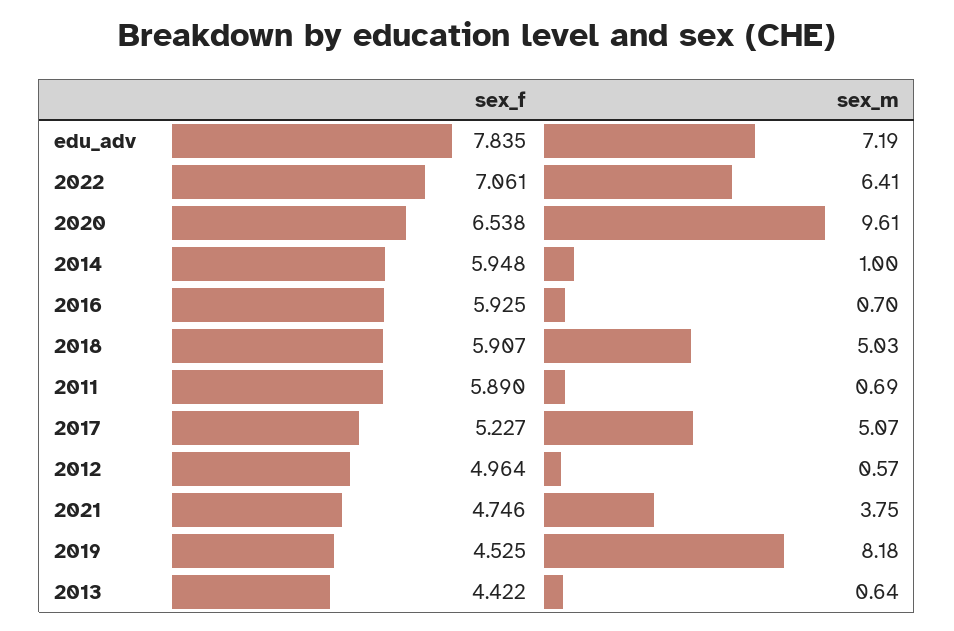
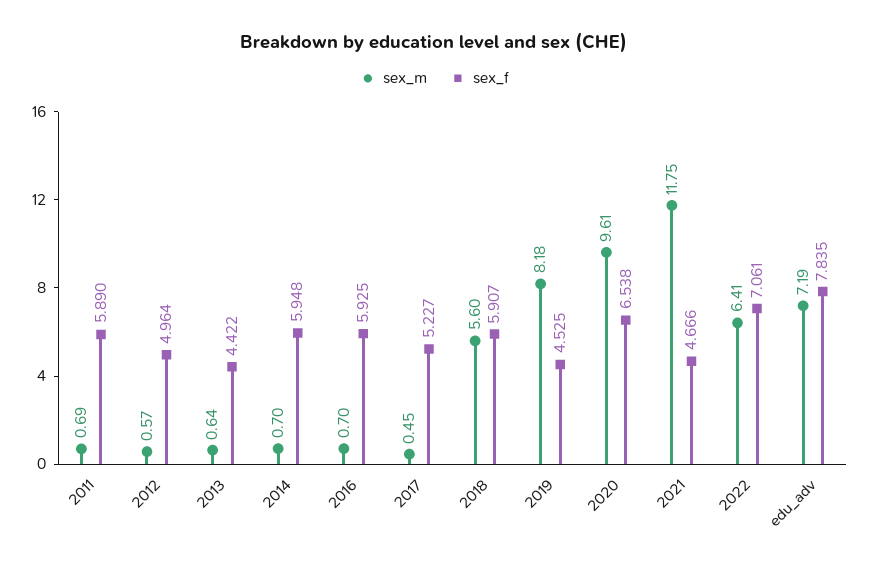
sex_m, 2014: 1 -> 0.7
sex_m, 2018: 5.03 -> 5.6
sex_m, 2017: 5.07 -> 0.45
sex_f, 2021: 4.746 -> 4.666
sex_m, 2021: 3.75 -> 11.75

